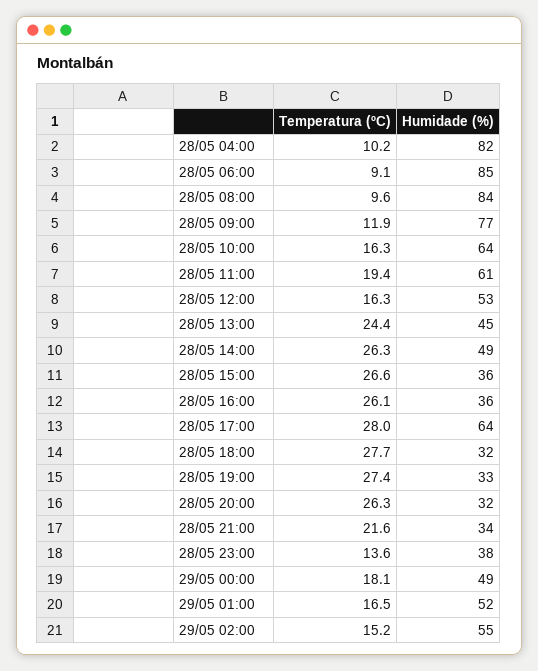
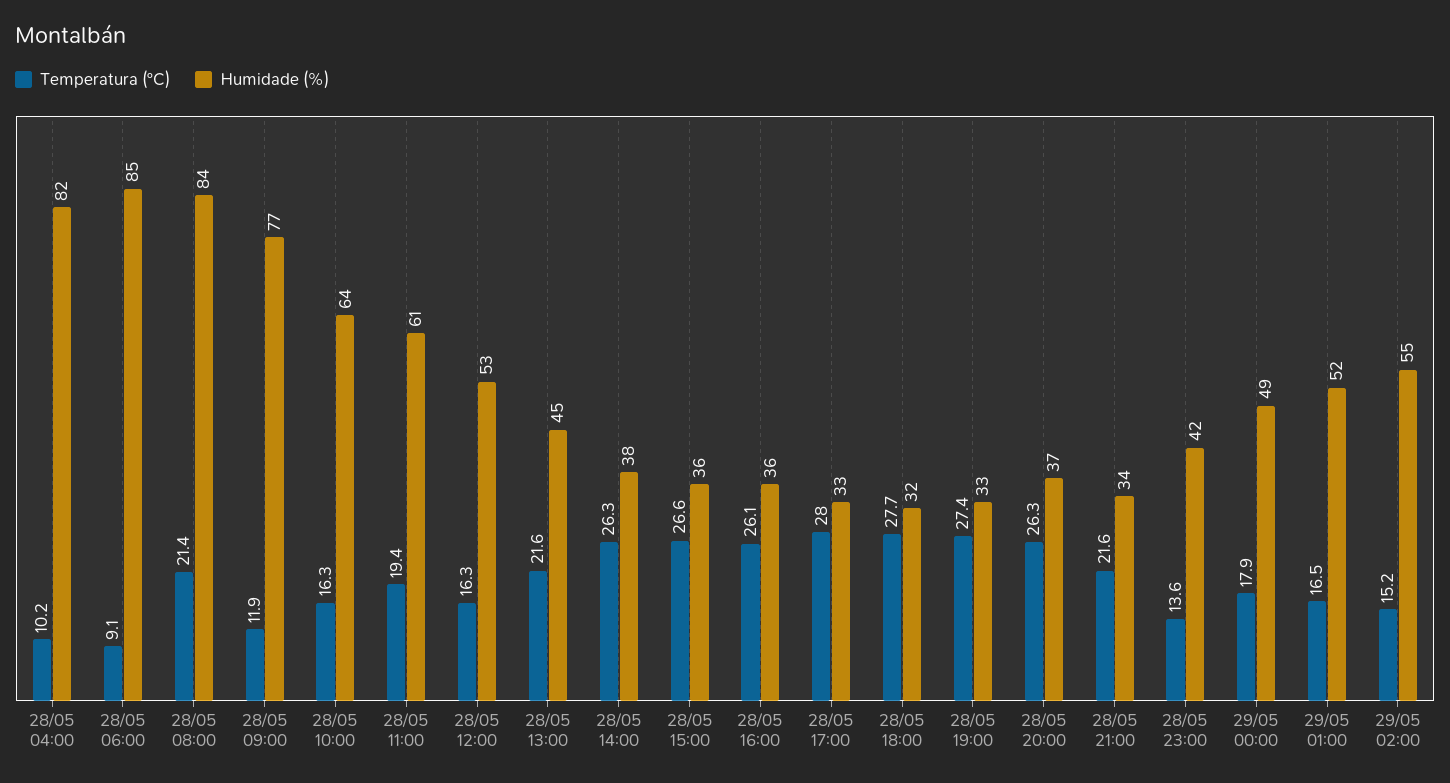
Temperatura (ºC), 28/05 08:00: 9.6 -> 21.4
Temperatura (ºC), 28/05 13:00: 24.4 -> 21.6
Humidade (%), 28/05 14:00: 49 -> 38
Humidade (%), 28/05 17:00: 64 -> 33
Humidade (%), 28/05 20:00: 32 -> 37
Humidade (%), 28/05 23:00: 38 -> 42
Temperatura (ºC), 29/05 00:00: 18.1 -> 17.9

